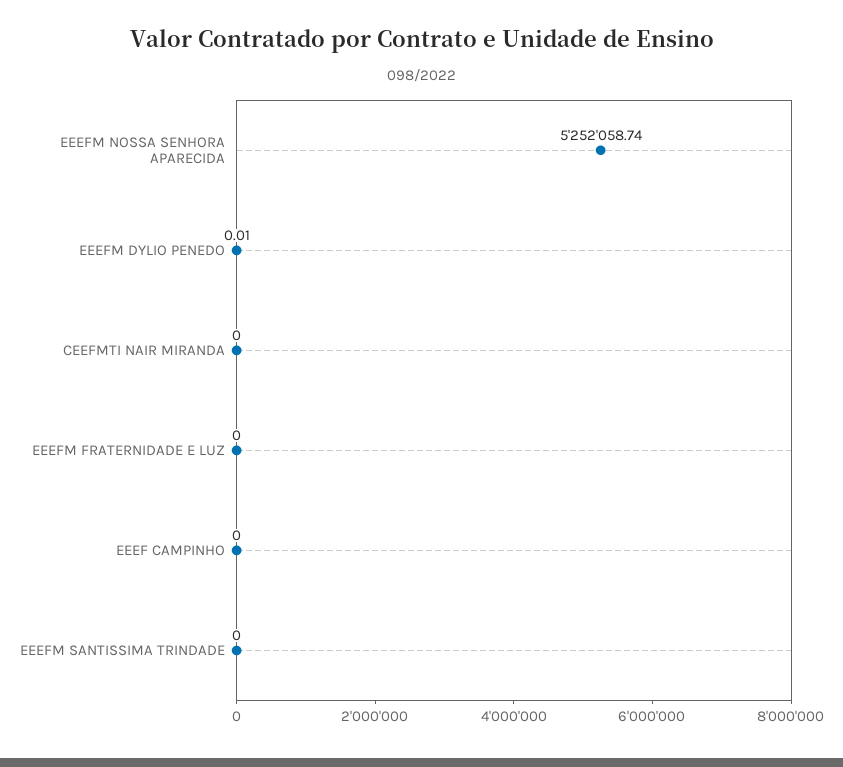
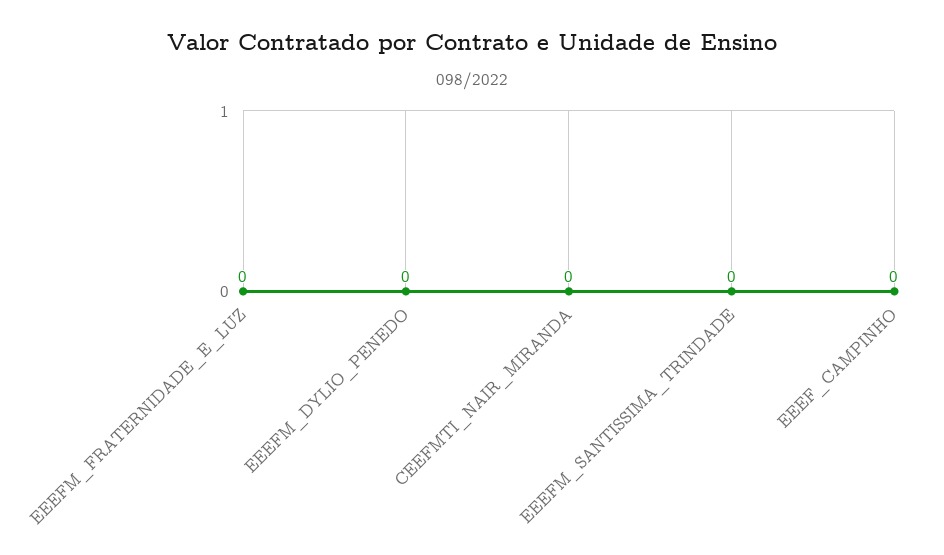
EEEFM NOSSA SENHORA APARECIDA: 5252058.74 -> none
EEEFM DYLIO PENEDO: 0.01 -> 0

